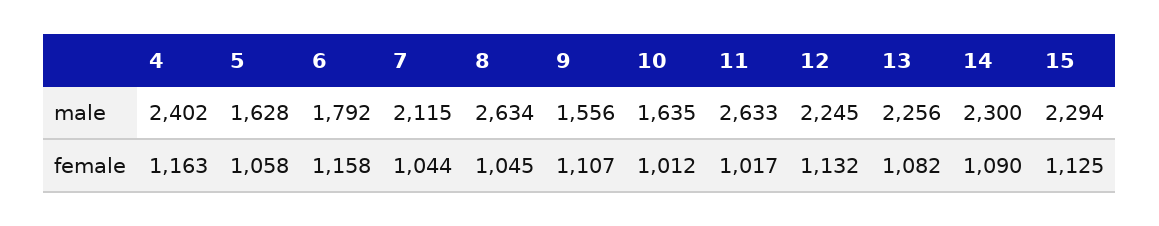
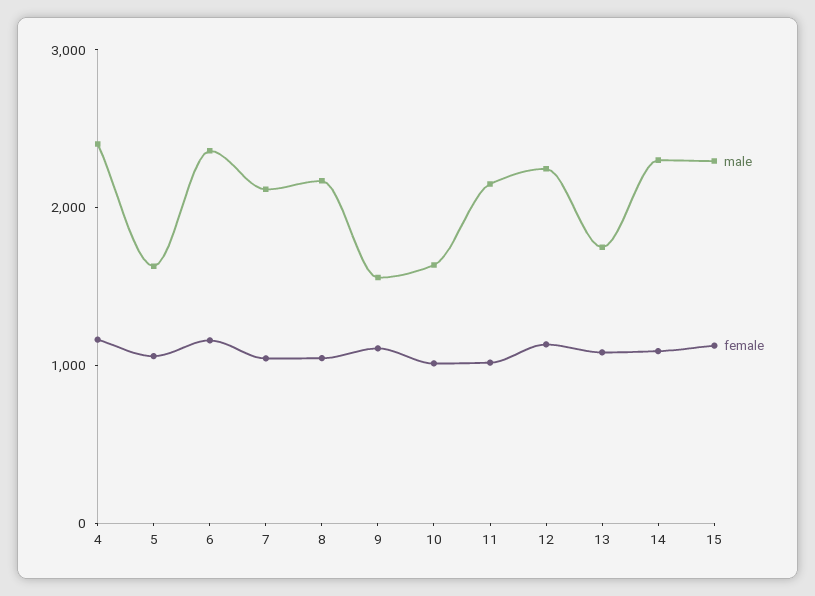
male, 6: 1792 -> 2400
male, 8: 2634 -> 2200
male, 11: 2633 -> 2200
male, 13: 2256 -> 1800

